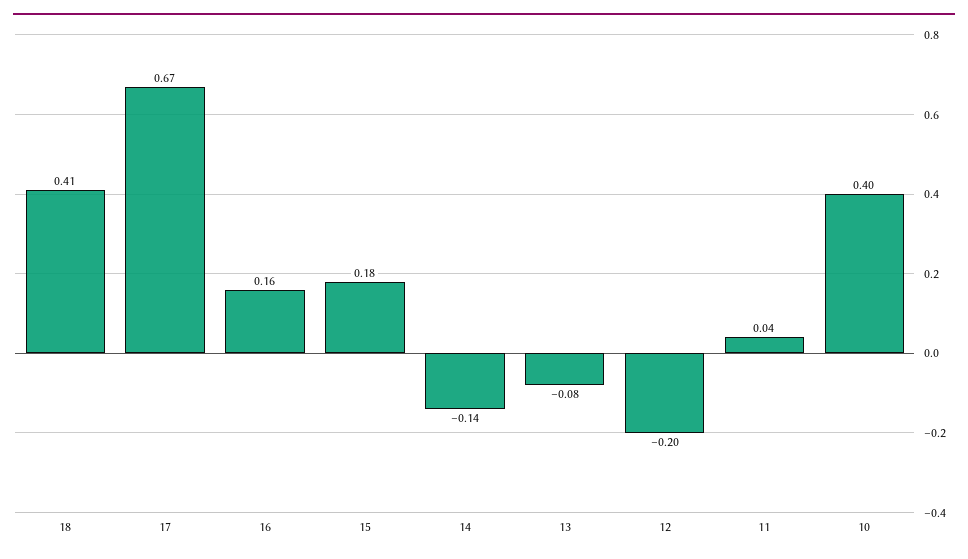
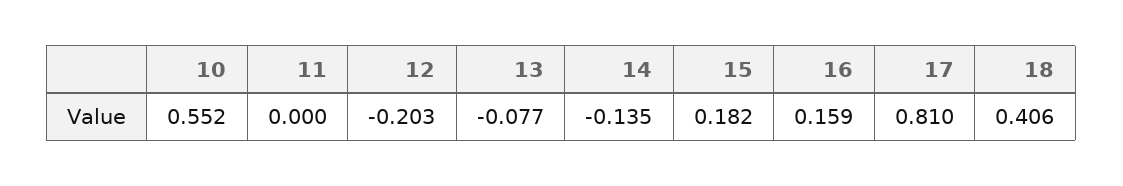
17: 0.67 -> 0.81
11: 0.04 -> 0
10: 0.4 -> 0.552

